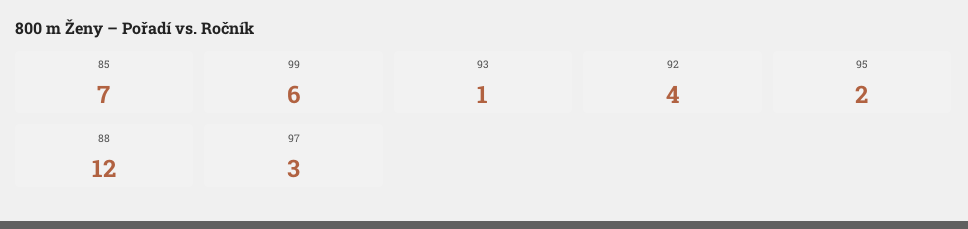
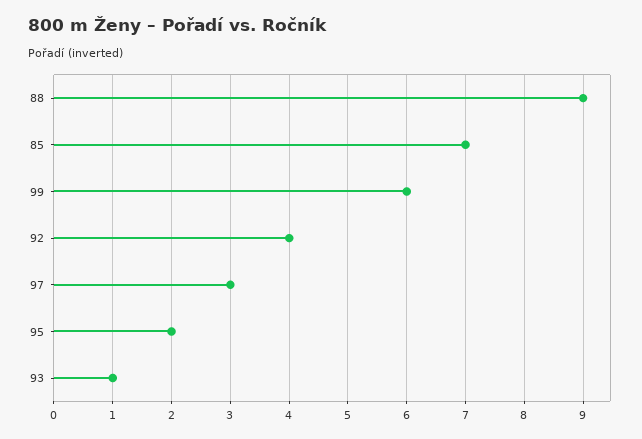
88: 12 -> 9

